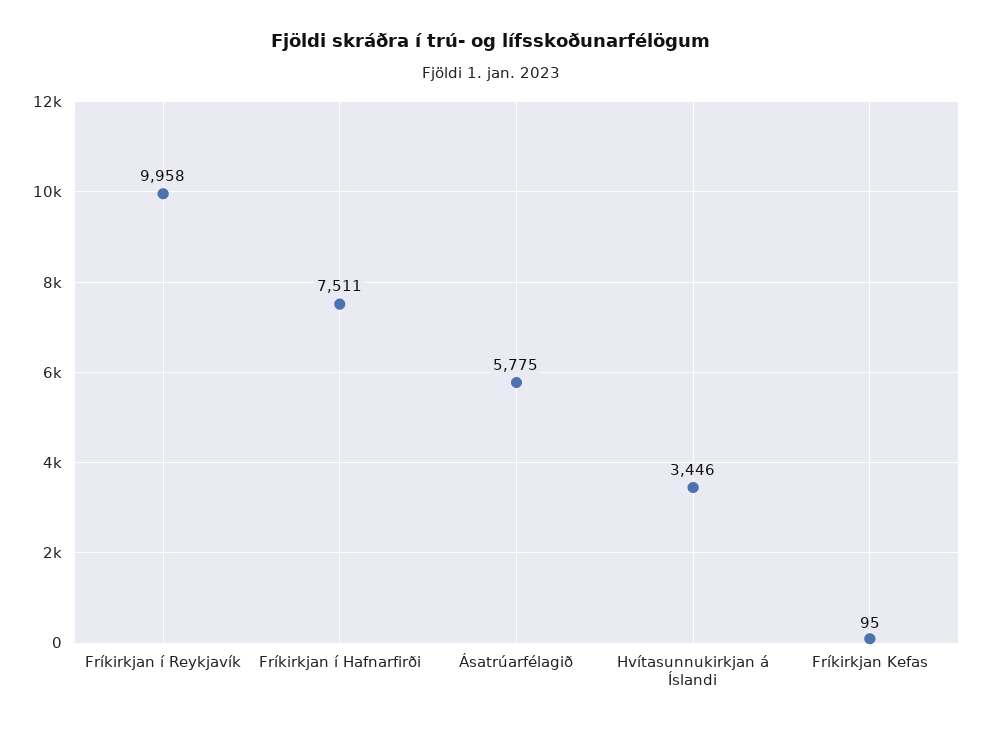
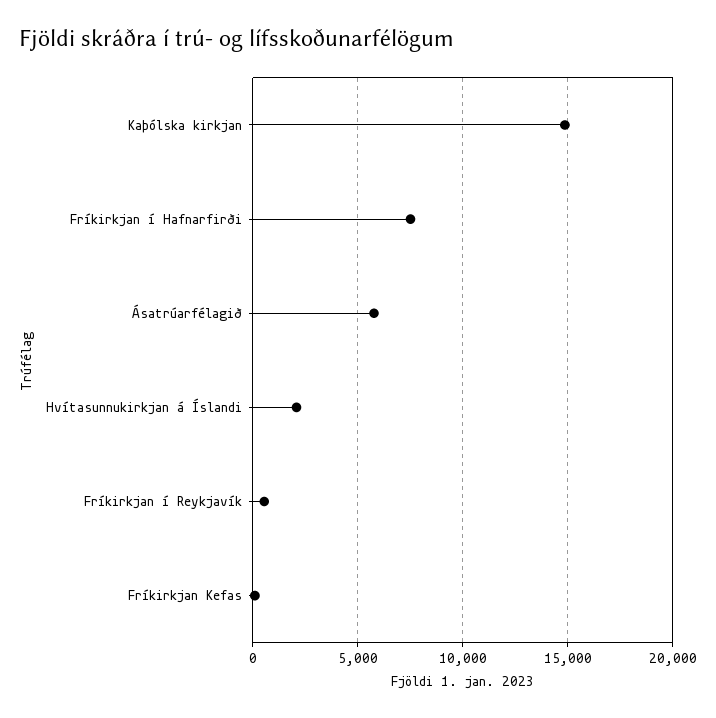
Fríkirkjan í Reykjavík: 9958 -> 500
Hvítasunnukirkjan á Íslandi: 3446 -> 2000
Kaþólska kirkjan: none -> 15000

